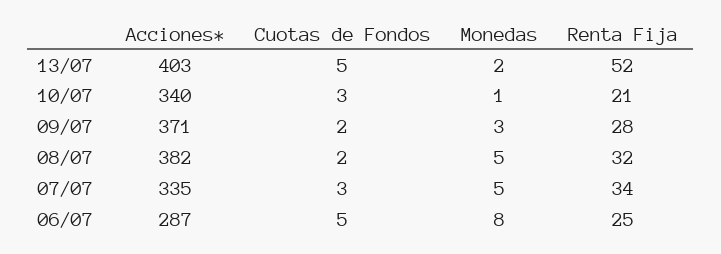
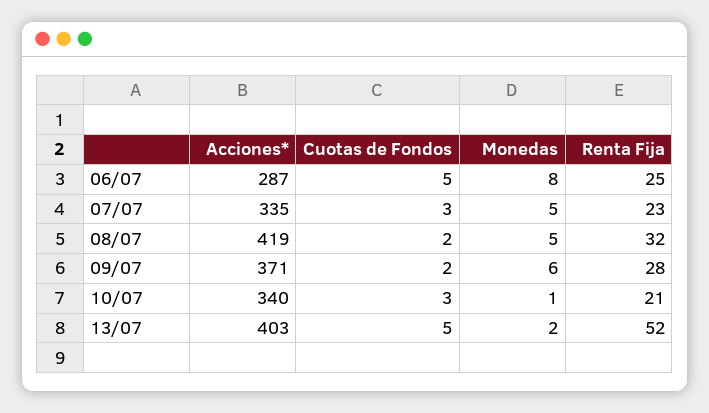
Monedas, 09/07: 3 -> 6
Acciones*, 08/07: 382 -> 419
Renta Fija, 07/07: 34 -> 23

